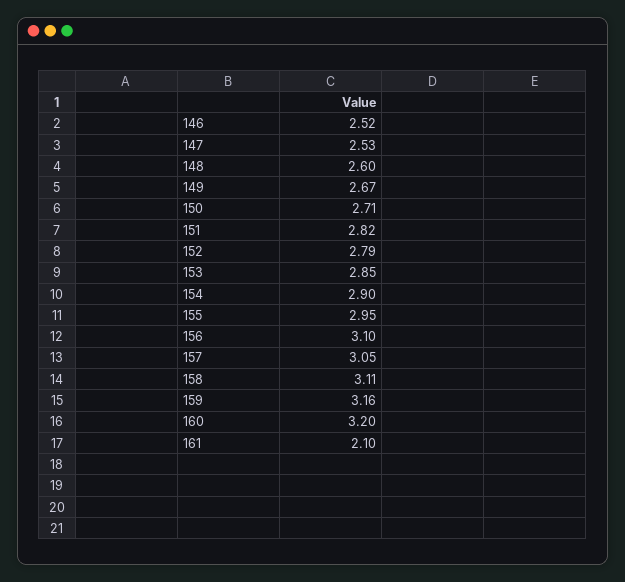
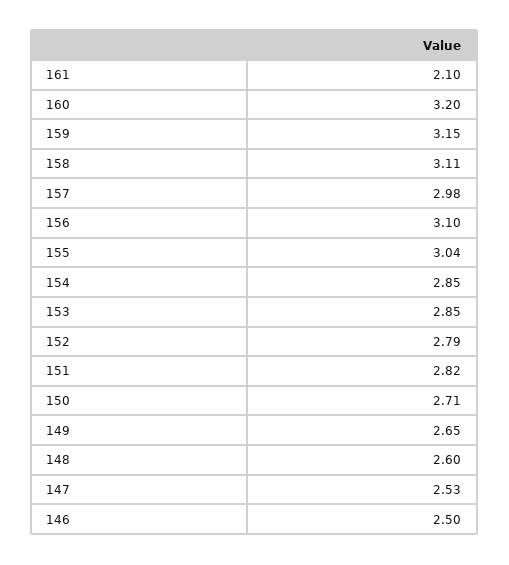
146: 2.52 -> 2.5
149: 2.67 -> 2.65
154: 2.9 -> 2.85
155: 2.95 -> 3.04
157: 3.05 -> 2.98
159: 3.16 -> 3.15

